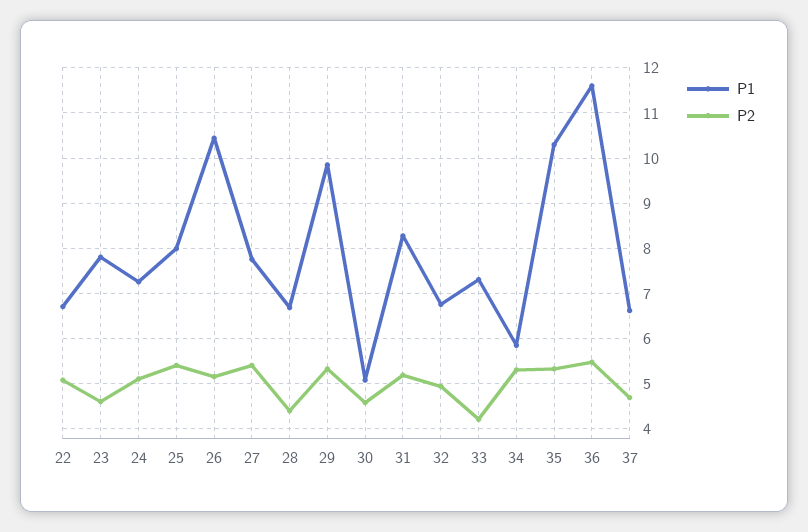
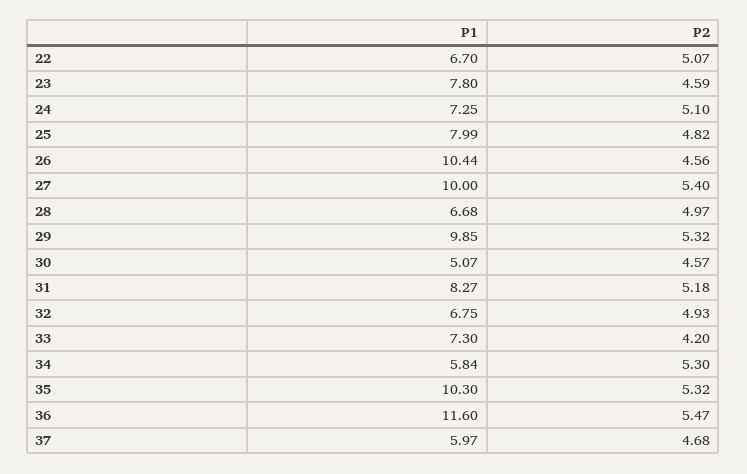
P2, 25: 5.4 -> 4.82
P2, 26: 5.2 -> 4.56
P1, 27: 7.8 -> 10
P2, 28: 4.4 -> 4.97
P1, 37: 6.6 -> 5.97

